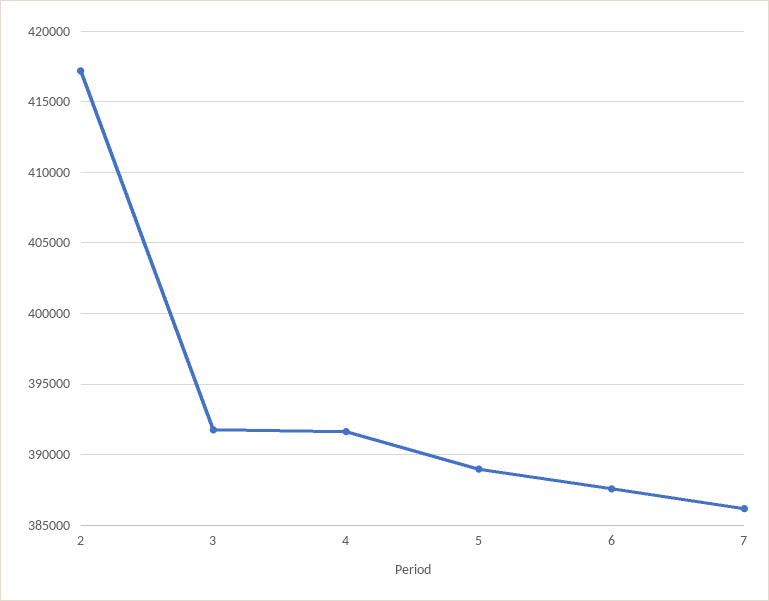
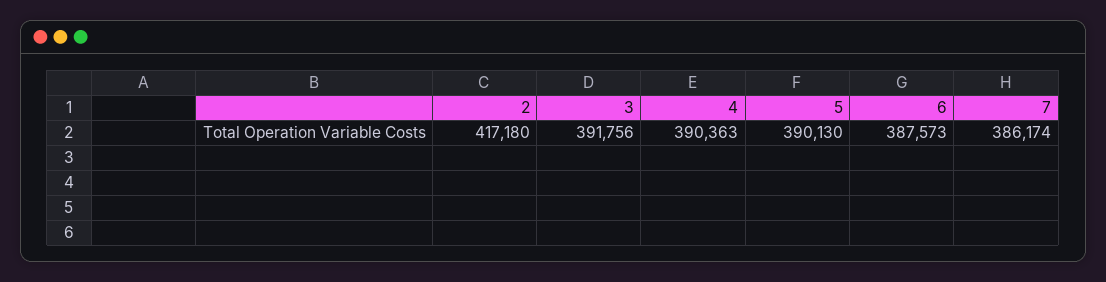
4: 391500 -> 390363
5: 389000 -> 390130

